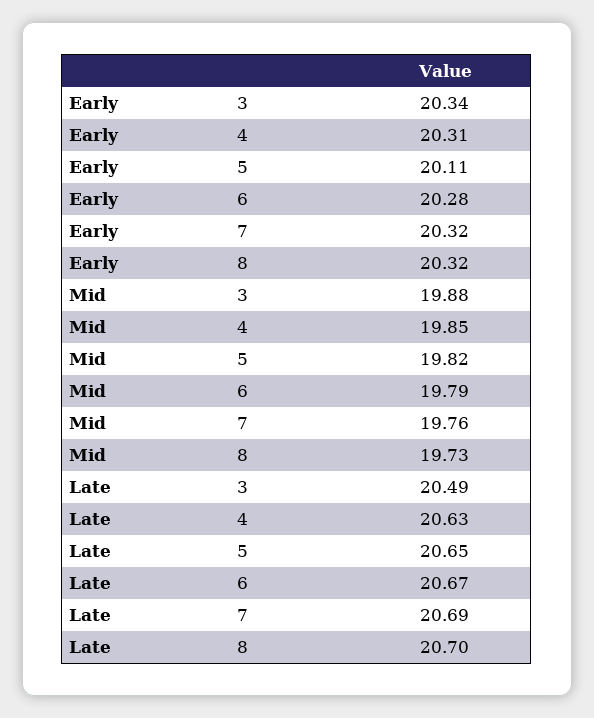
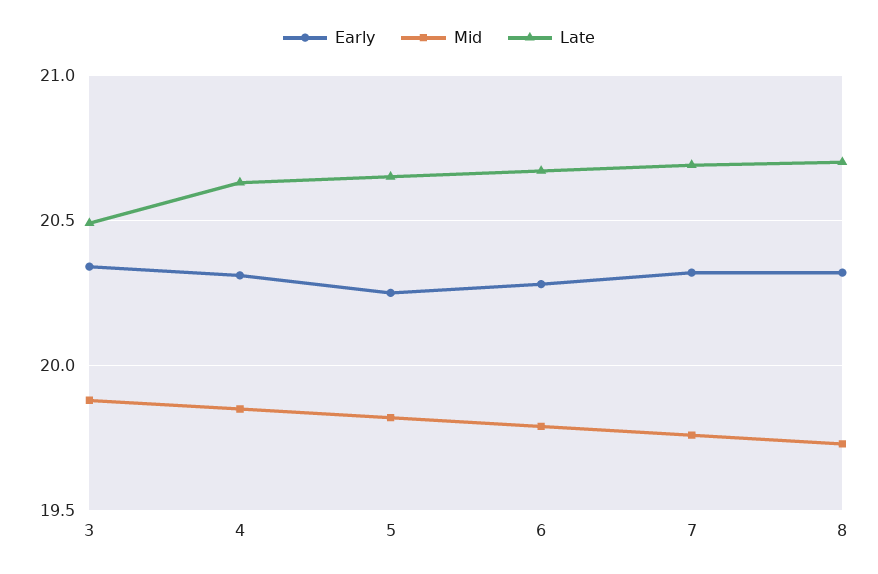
Early, 5: 20.11 -> 20.25

